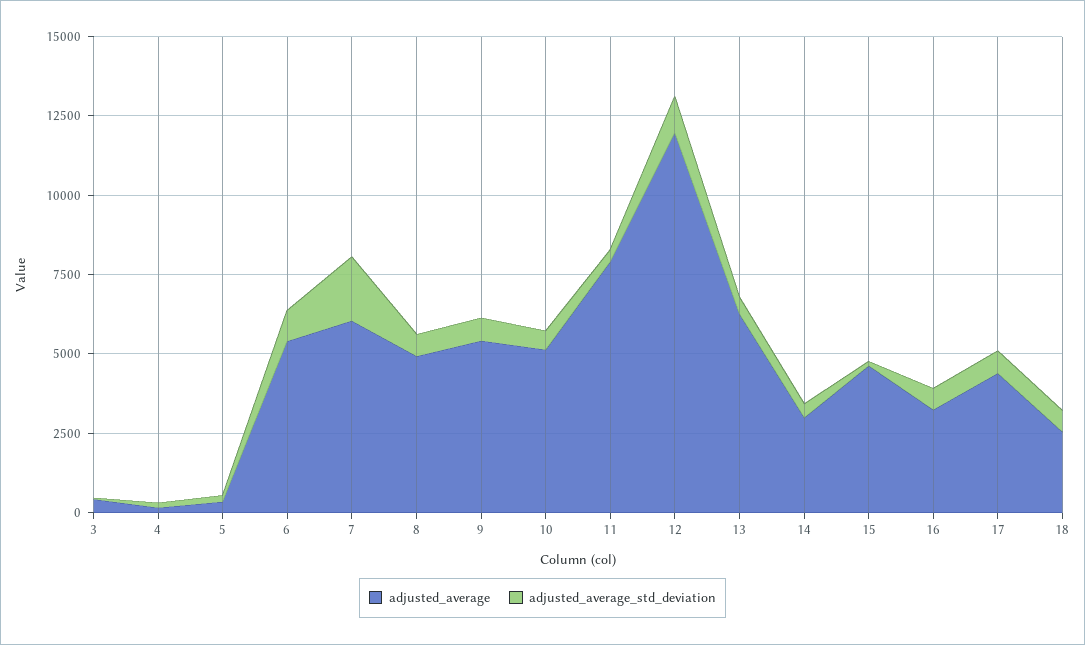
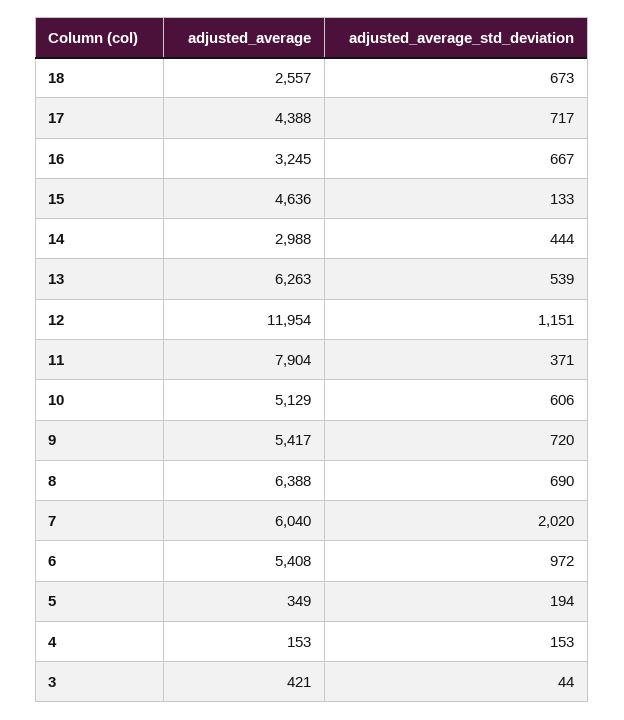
adjusted_average, 8: 5000 -> 6388

